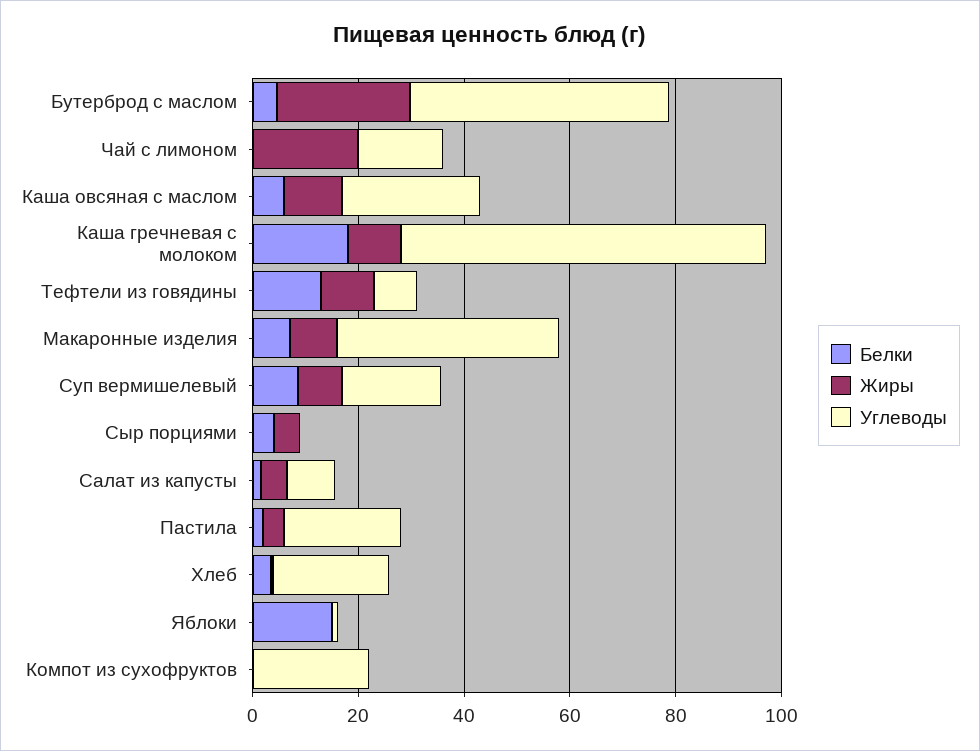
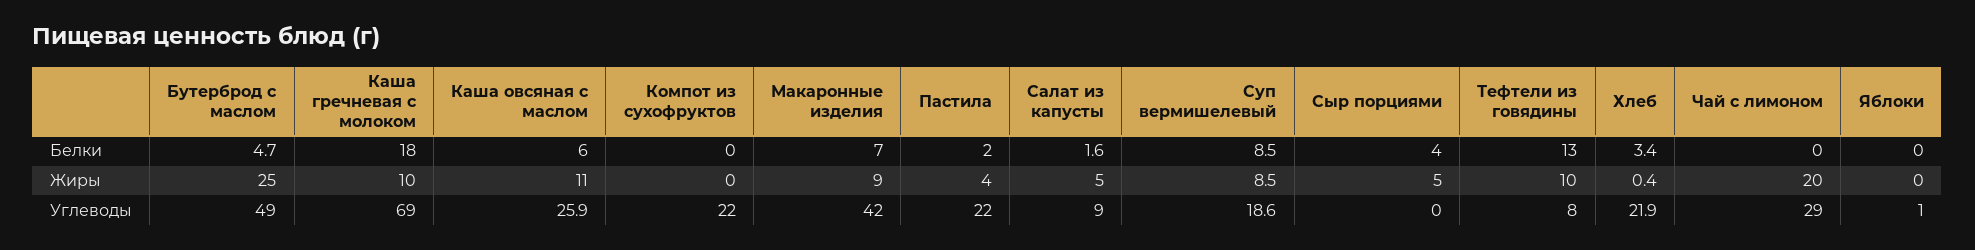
Углеводы, Чай с лимоном: 15 -> 29
Белки, Яблоки: 15 -> 0

